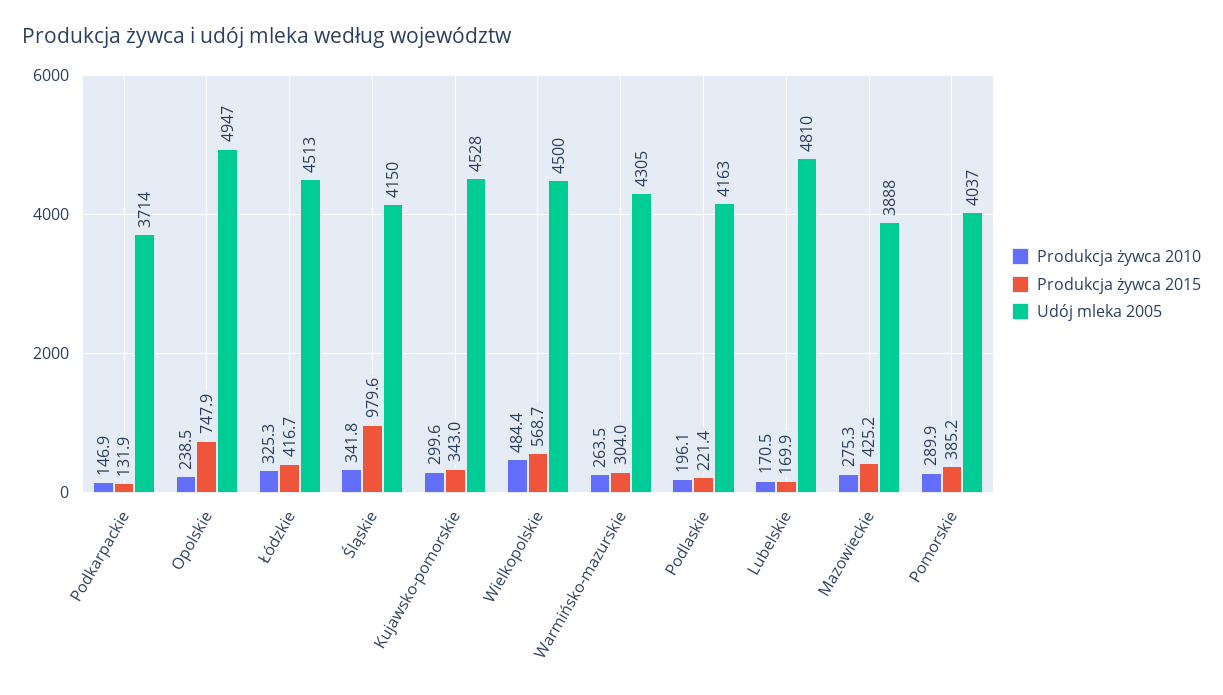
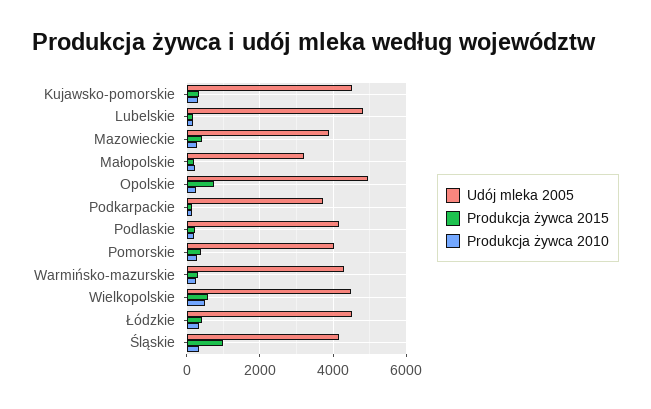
Udój mleka 2005, Małopolskie: none -> 3200
Produkcja żywca 2015, Małopolskie: none -> 200
Produkcja żywca 2010, Małopolskie: none -> 200

